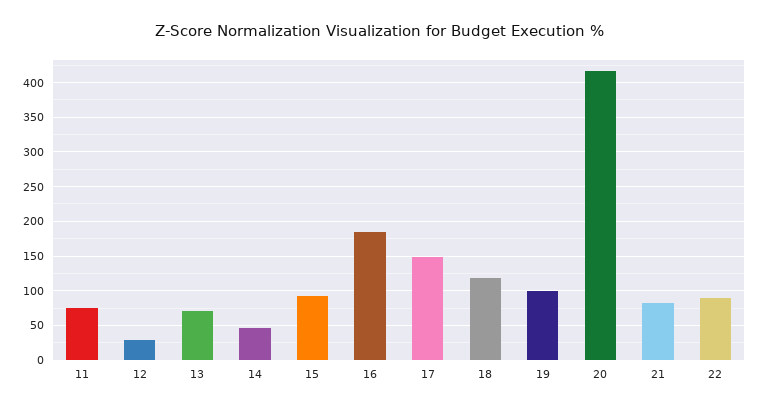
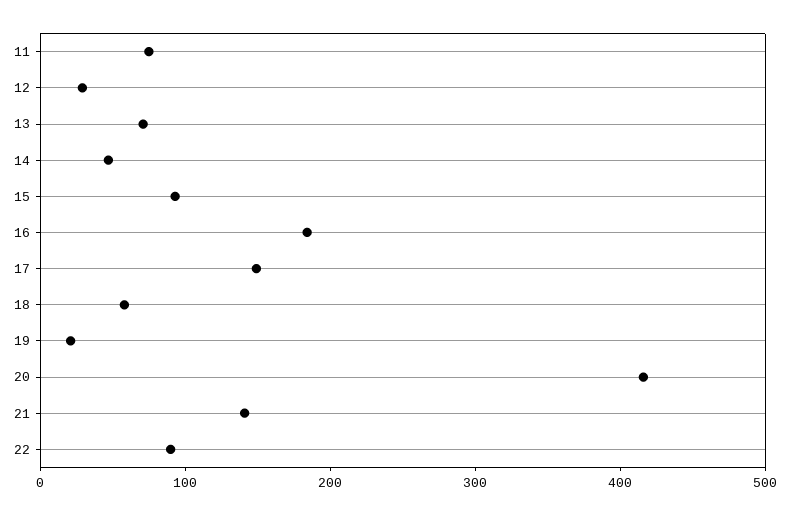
18: 120 -> 60
19: 100 -> 20
21: 80 -> 140

